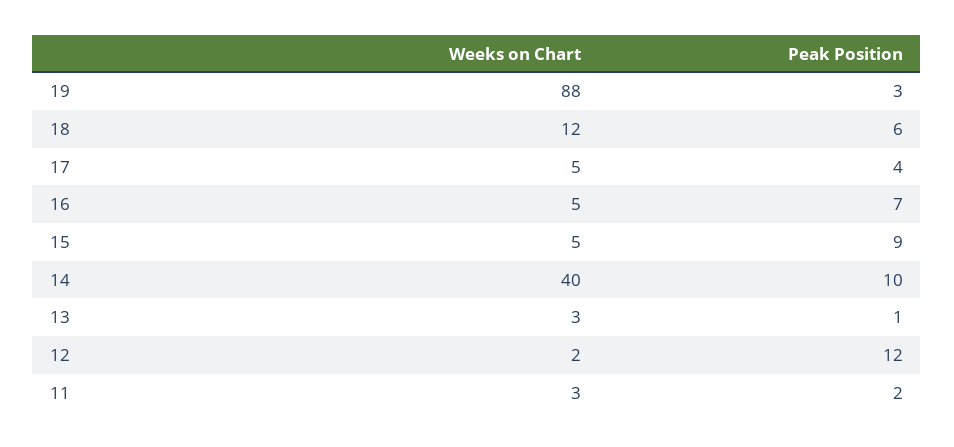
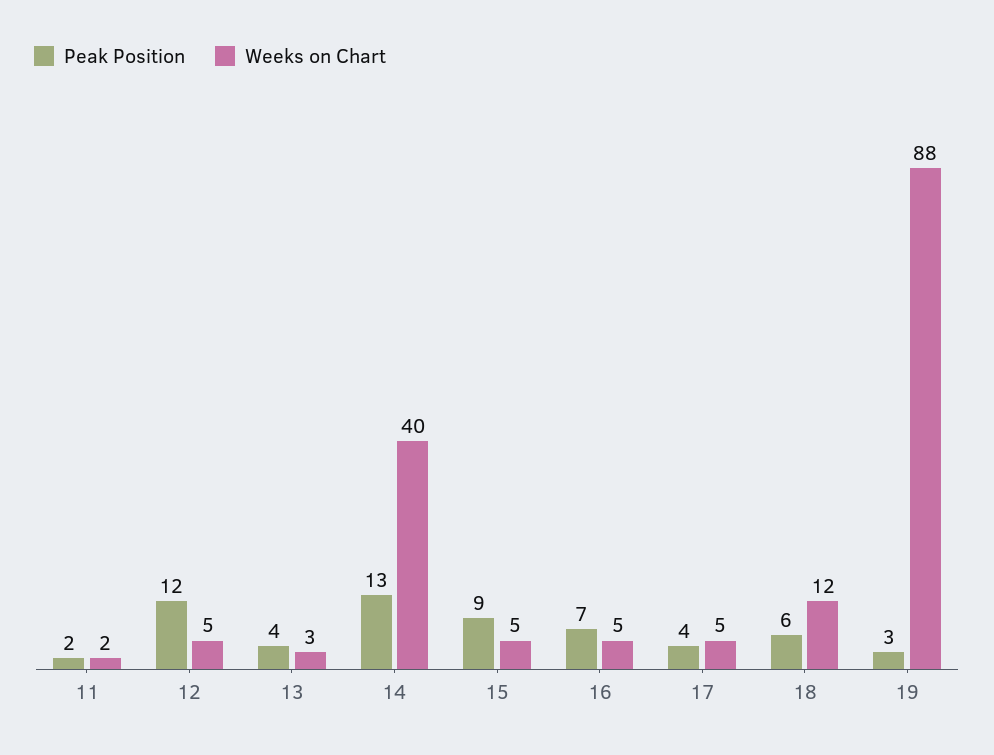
Peak Position, 14: 10 -> 13
Peak Position, 13: 1 -> 4
Weeks on Chart, 12: 2 -> 5
Weeks on Chart, 11: 3 -> 2

